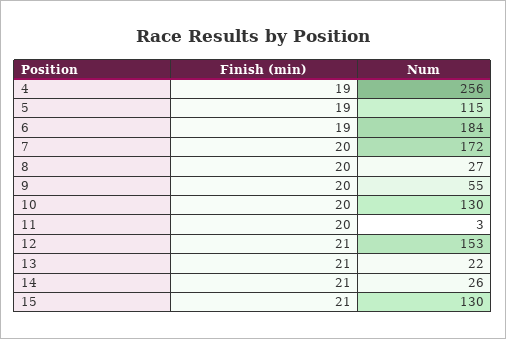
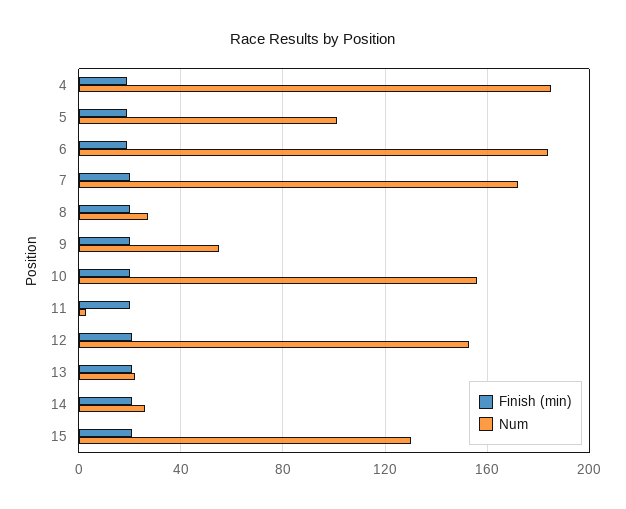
Num, 4: 256 -> 185
Num, 5: 115 -> 100
Num, 10: 130 -> 155

